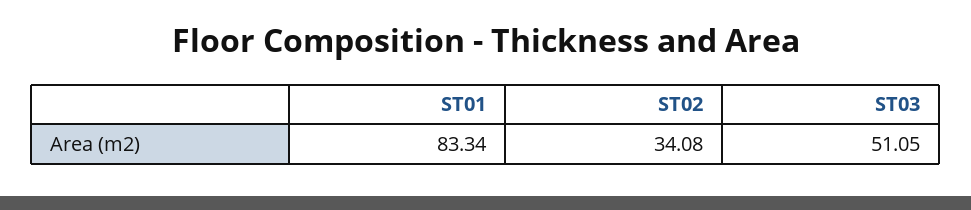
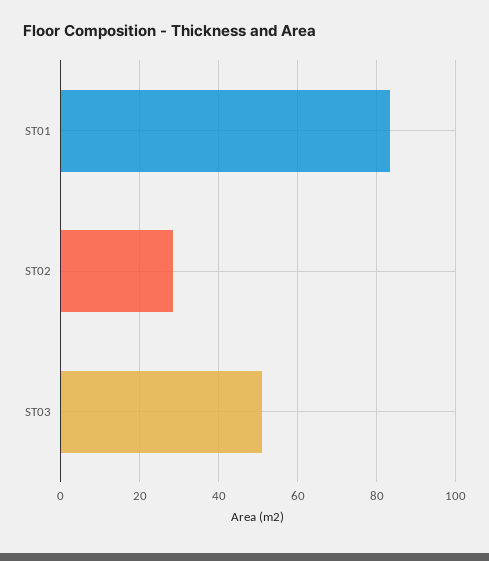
ST02: 34.08 -> 28

